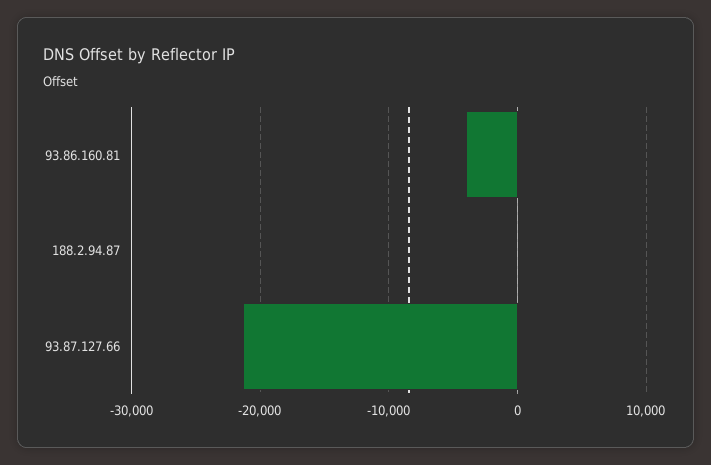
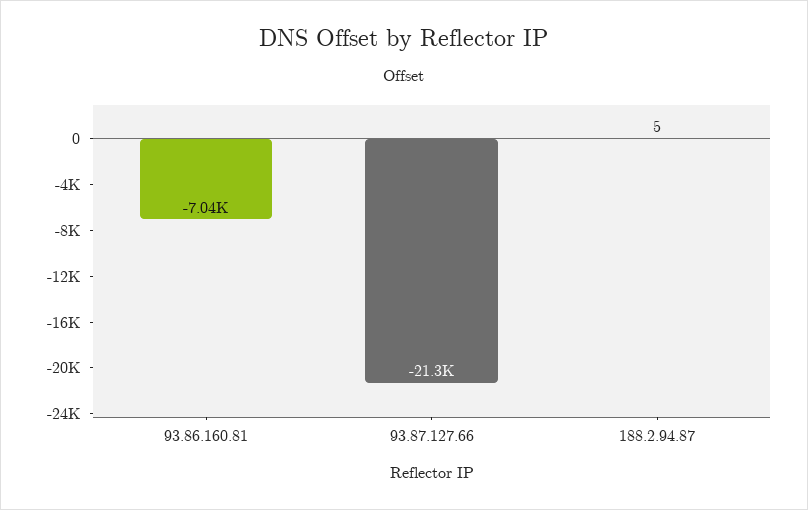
93.86.160.81: -4000 -> -7040

